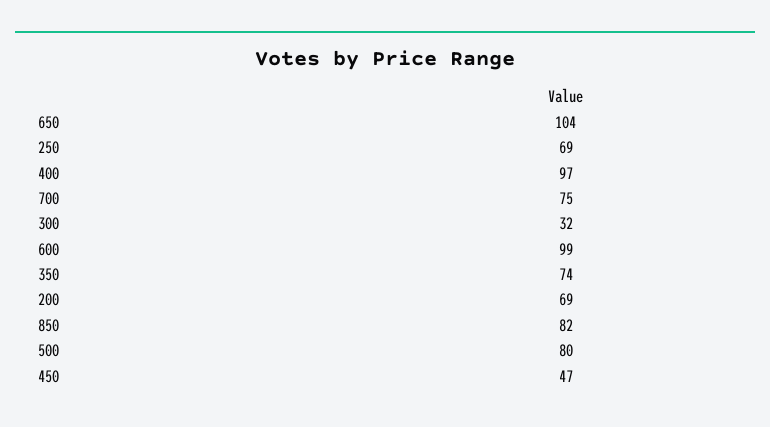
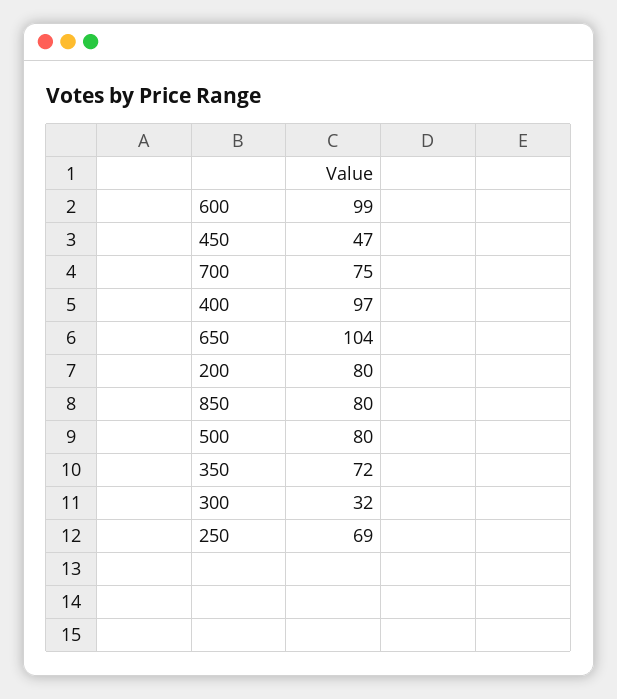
350: 74 -> 72
200: 69 -> 80
850: 82 -> 80

